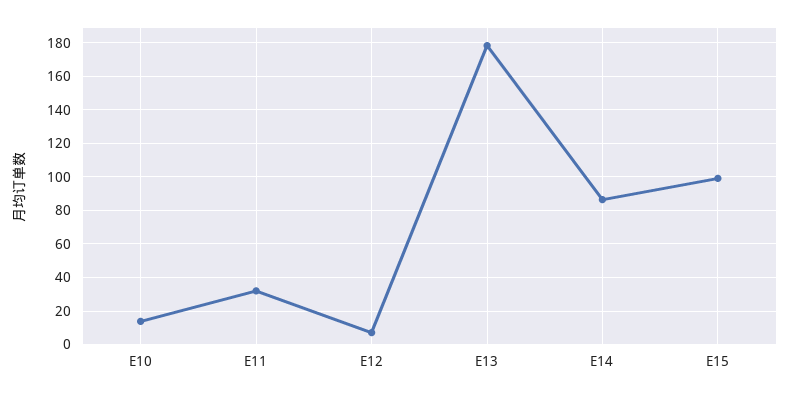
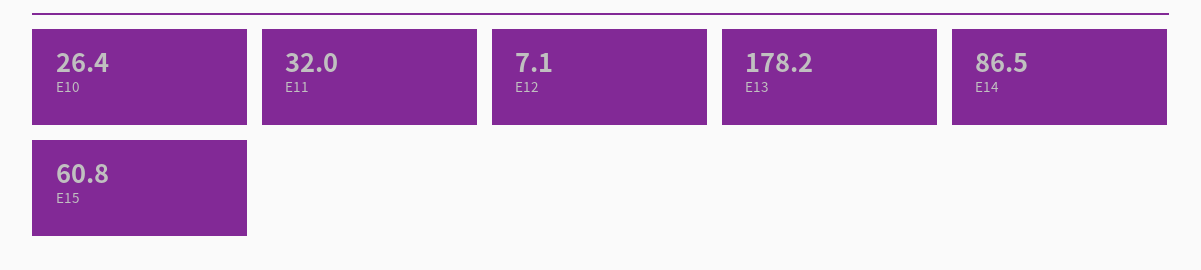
E10: 15 -> 26.4
E15: 100 -> 60.8

